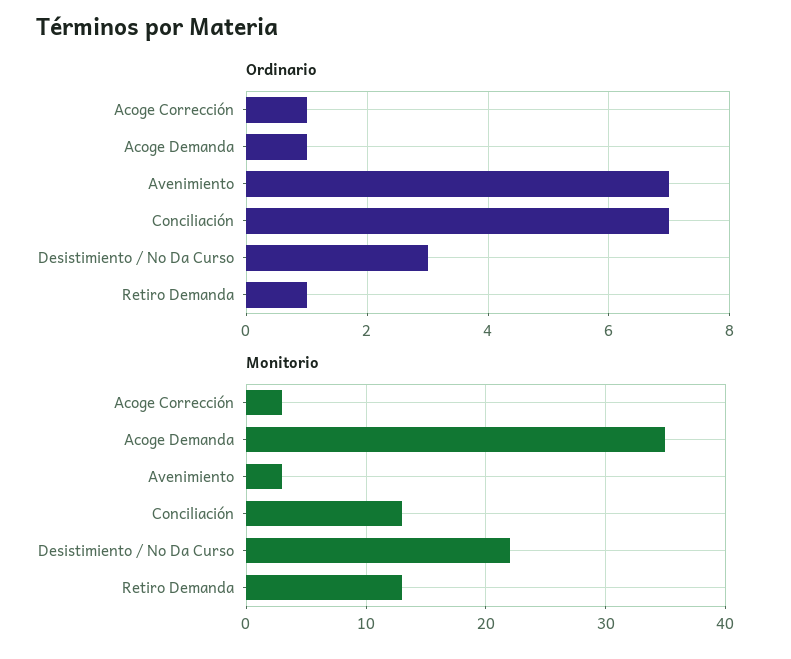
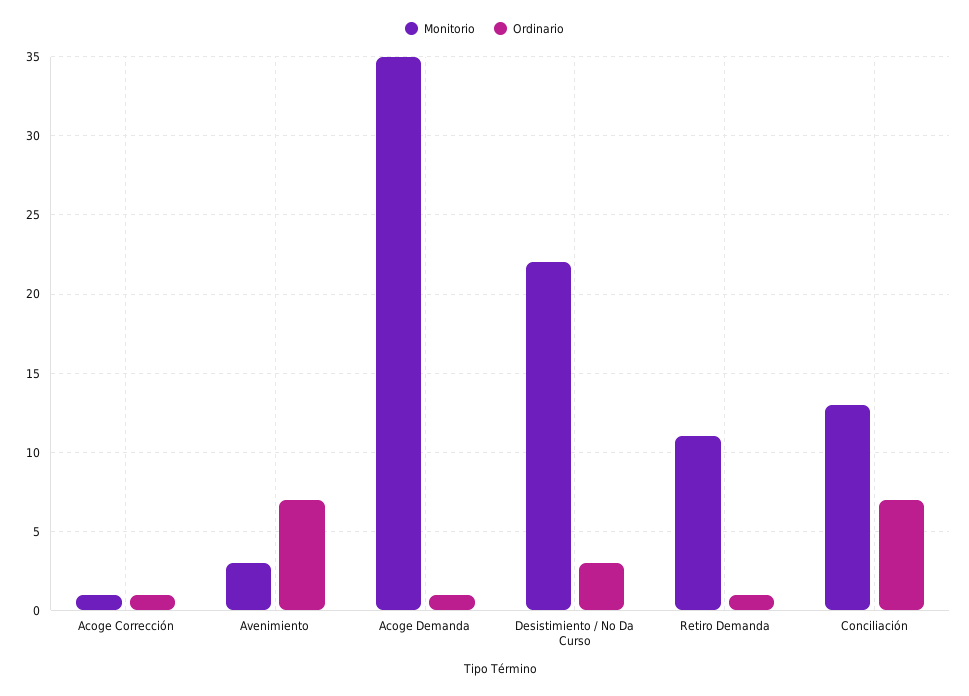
Monitorio, Acoge Corrección: 3 -> 1
Monitorio, Retiro Demanda: 13 -> 11

